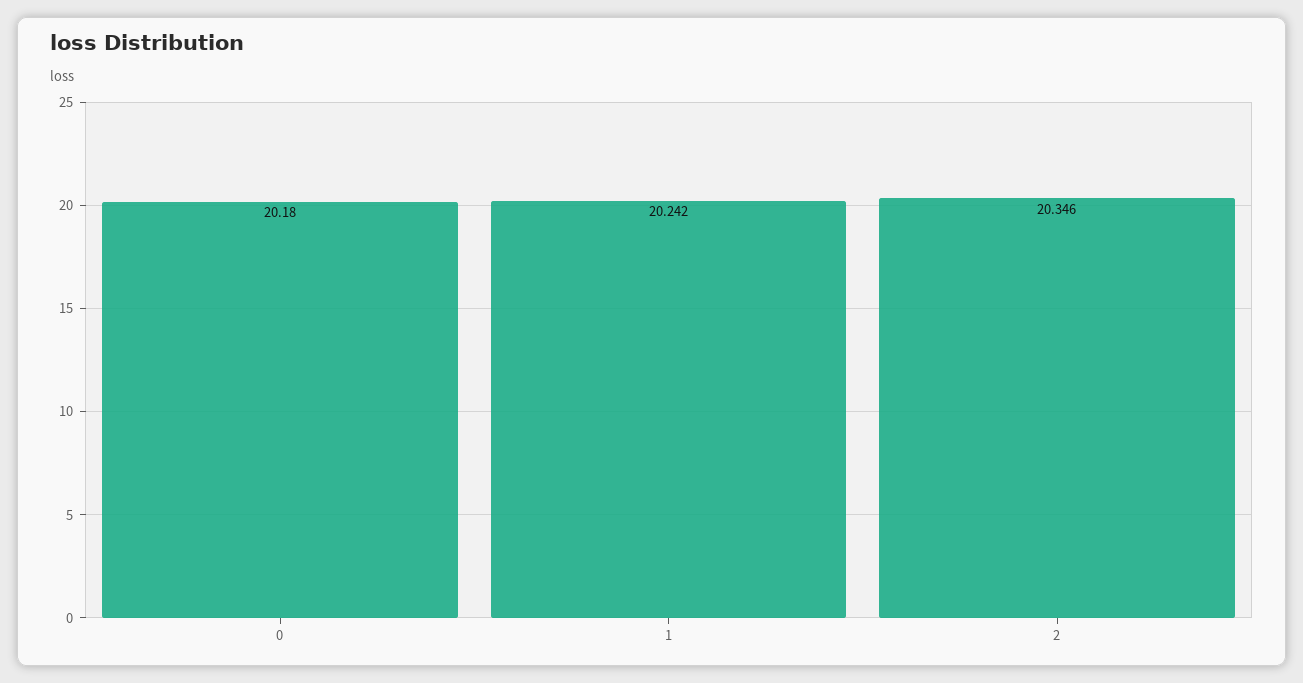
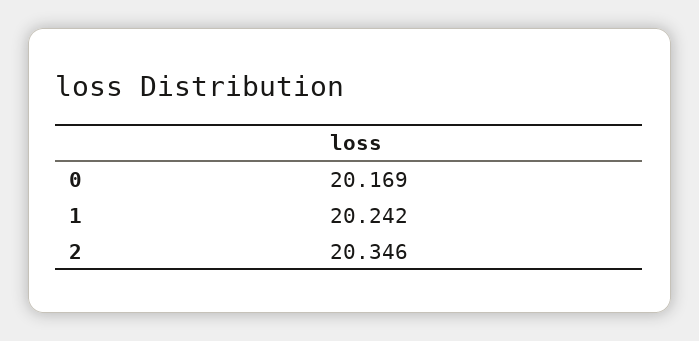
0: 20.18 -> 20.169

